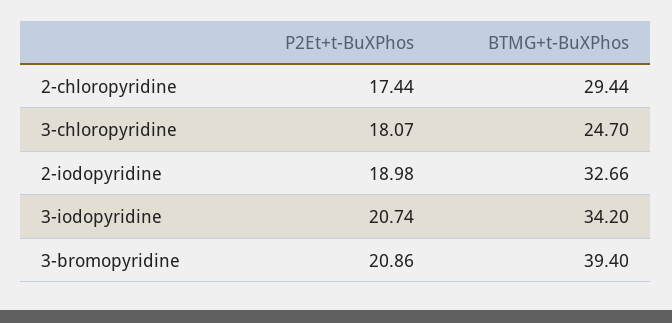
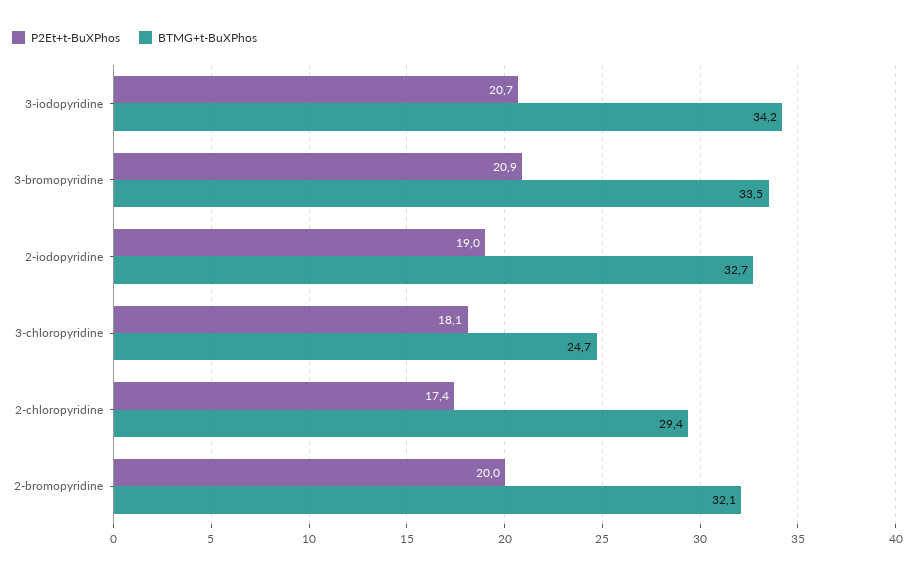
BTMG+t-BuXPhos, 3-bromopyridine: 39.4 -> 33.5
P2Et+t-BuXPhos, 2-bromopyridine: none -> 20
BTMG+t-BuXPhos, 2-bromopyridine: none -> 32.1

